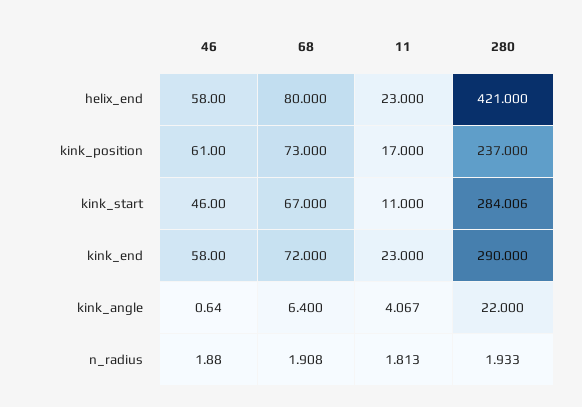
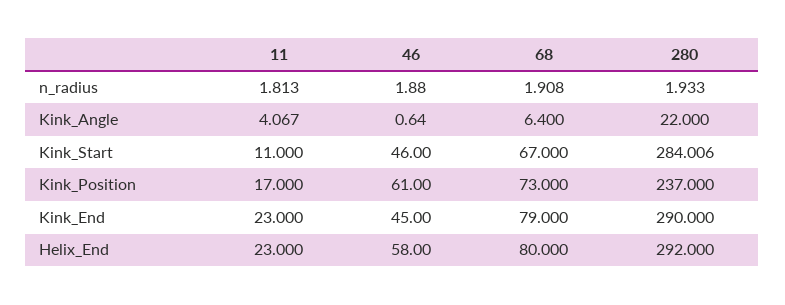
280, helix_end: 421 -> 292
46, kink_end: 58 -> 45
68, kink_end: 72 -> 79

